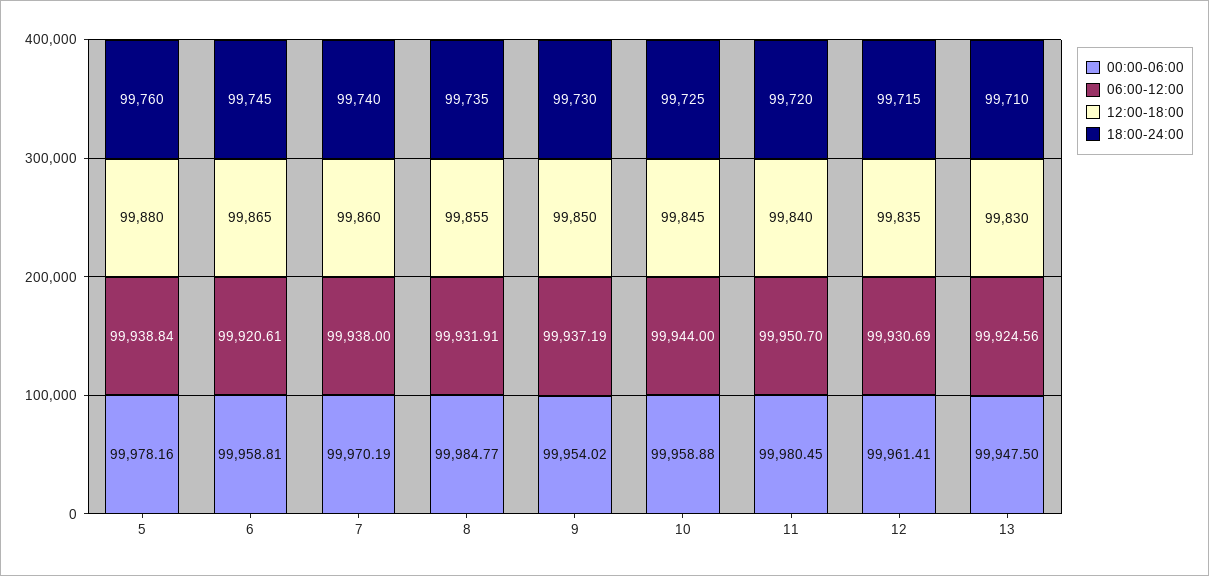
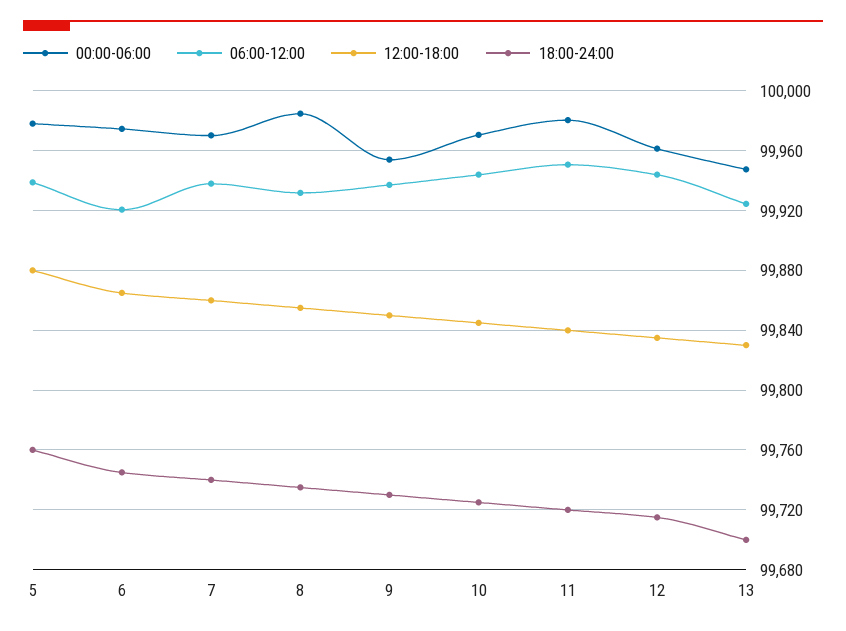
00:00-06:00, 6: 99958.81 -> 99975
00:00-06:00, 10: 99958.88 -> 99970
06:00-12:00, 12: 99930.69 -> 99945
18:00-24:00, 13: 99710 -> 99700

